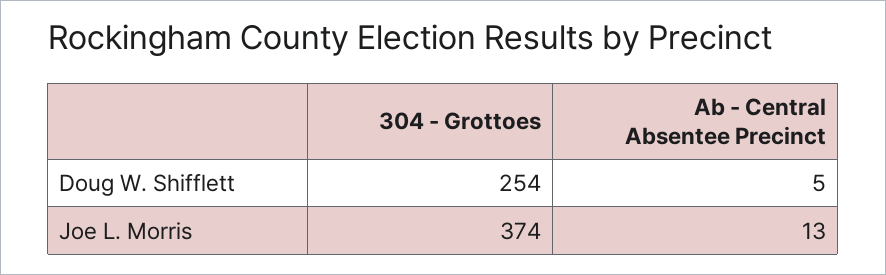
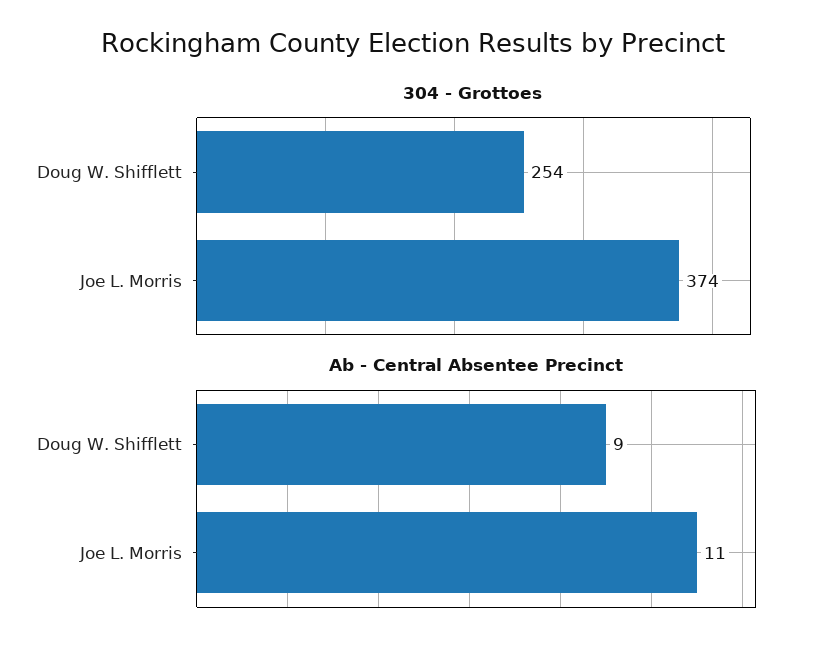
Ab - Central Absentee Precinct, Doug W. Shifflett: 5 -> 9
Ab - Central Absentee Precinct, Joe L. Morris: 13 -> 11

